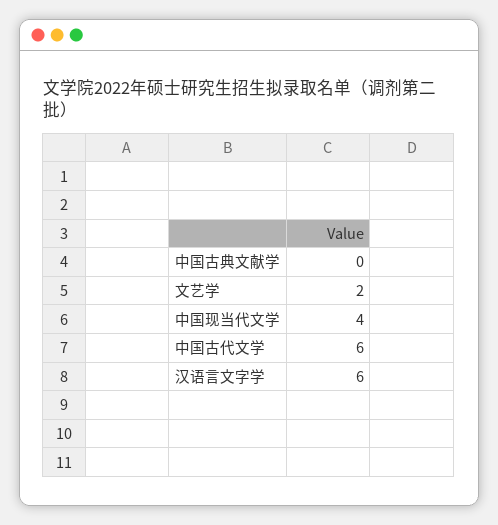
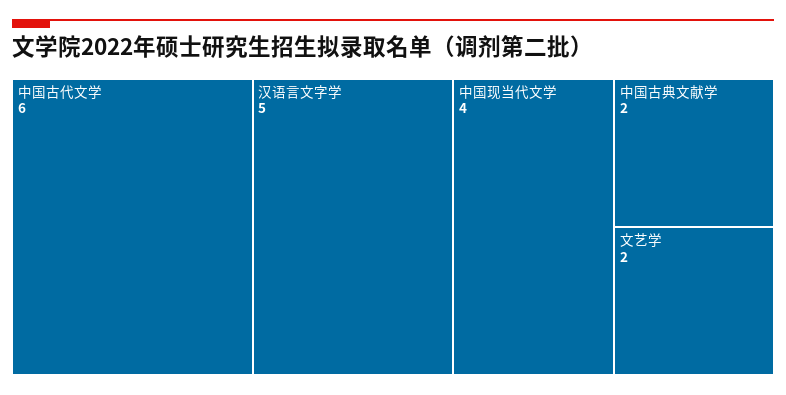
中国古典文献学: 0 -> 2
汉语言文字学: 6 -> 5

